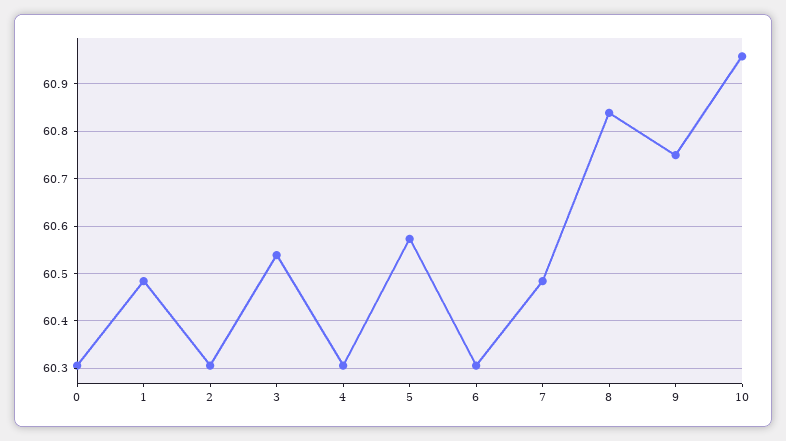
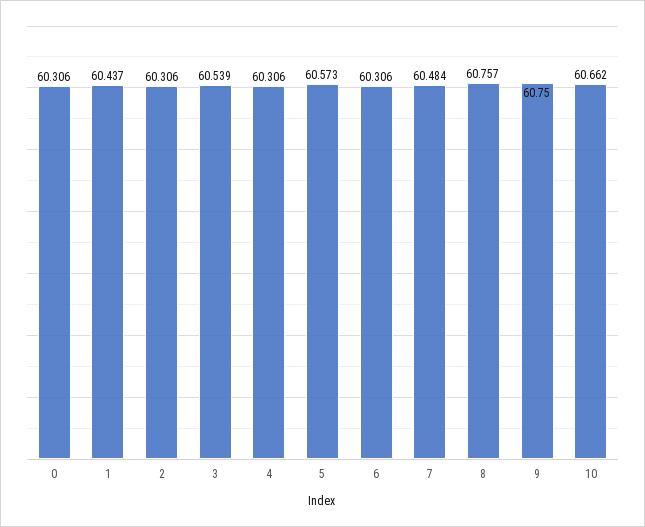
1: 60.48 -> 60.437
8: 60.84 -> 60.757
10: 60.96 -> 60.662

